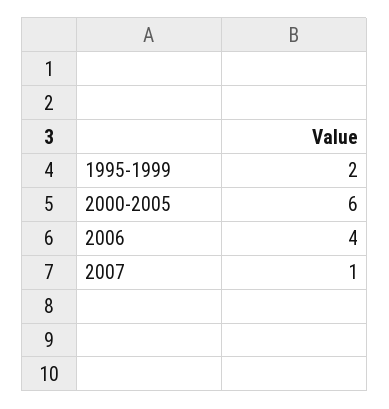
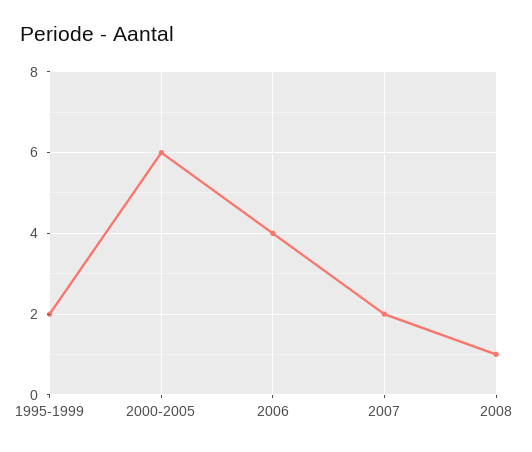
2007: 1 -> 2
2008: none -> 1

